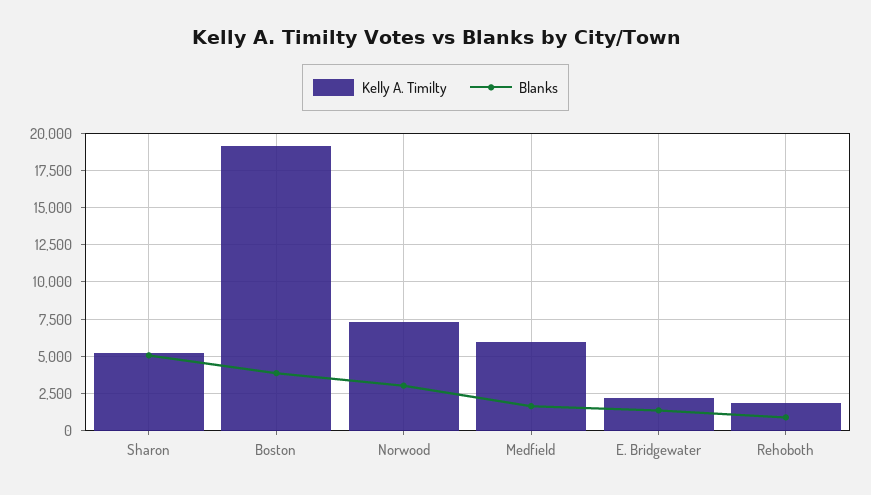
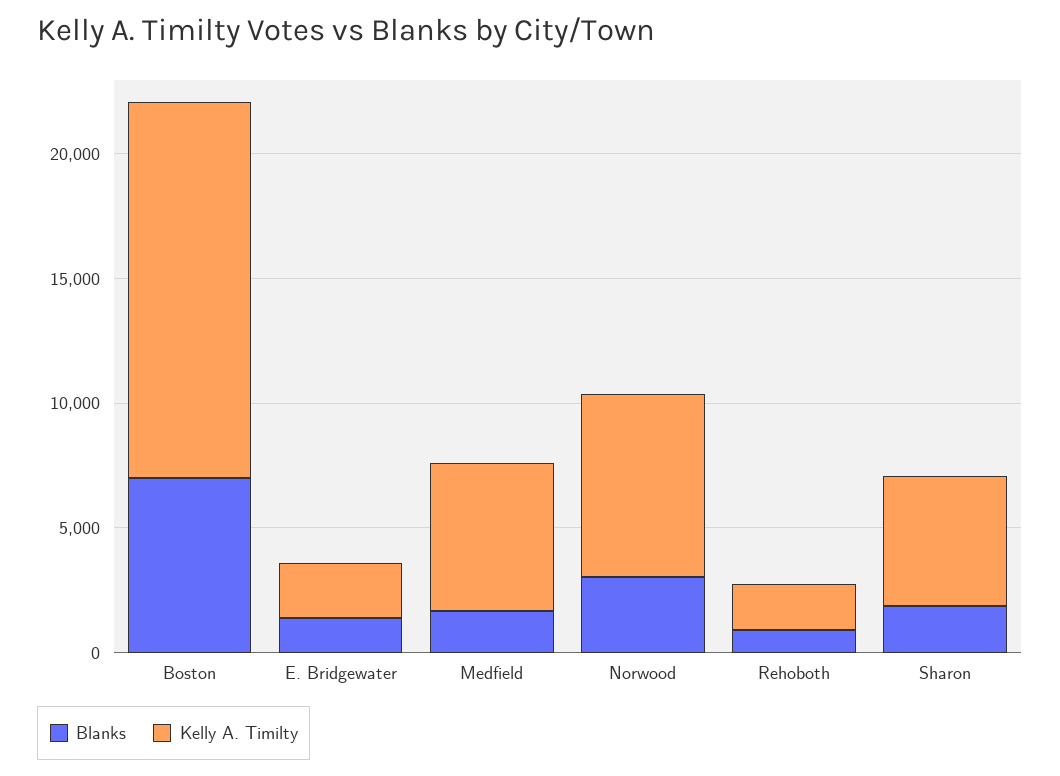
Blanks, Sharon: 5000 -> 2000
Kelly A. Timilty, Boston: 19000 -> 15000
Blanks, Boston: 4000 -> 7000

